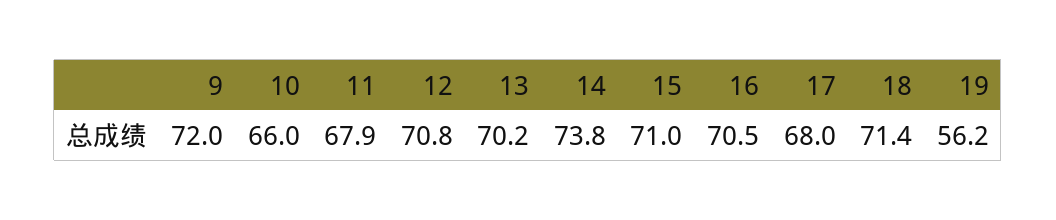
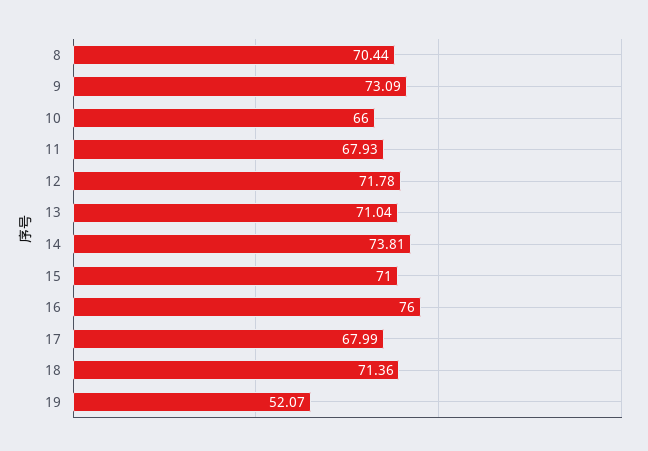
9: 72 -> 73.09
12: 70.8 -> 71.78
13: 70.2 -> 71.04
16: 70.5 -> 76
19: 56.2 -> 52.07
8: none -> 70.44

